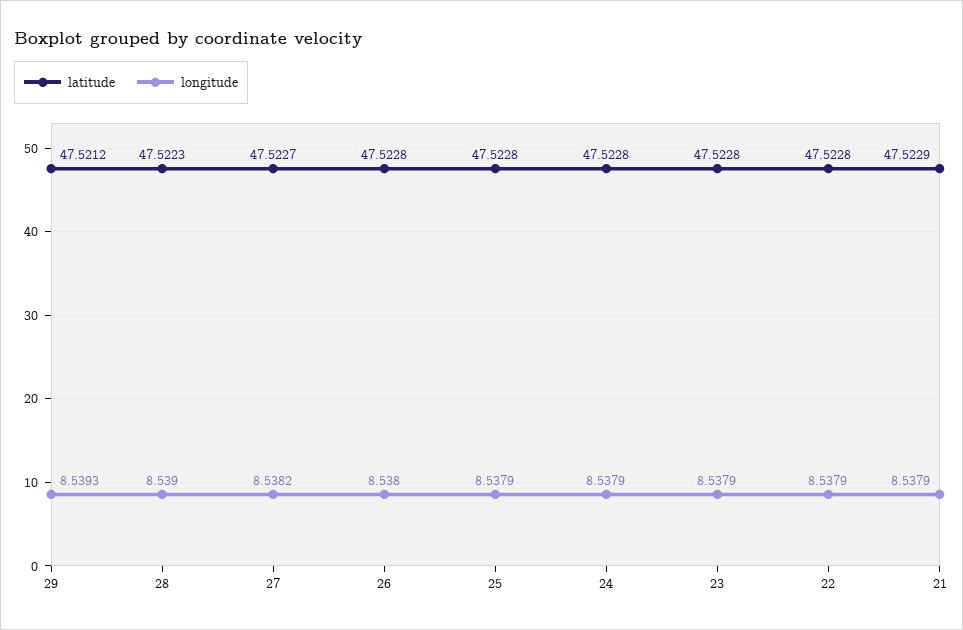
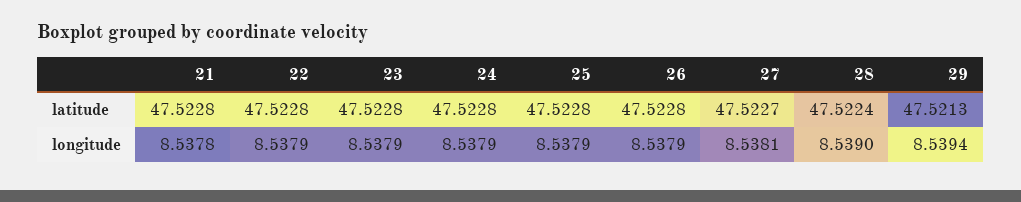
latitude, 29: 47.5212 -> 47.5213
longitude, 29: 8.5393 -> 8.5394
latitude, 28: 47.5223 -> 47.5224
longitude, 27: 8.5382 -> 8.5381
longitude, 26: 8.538 -> 8.5379
latitude, 21: 47.5229 -> 47.5228
longitude, 21: 8.5379 -> 8.5378

